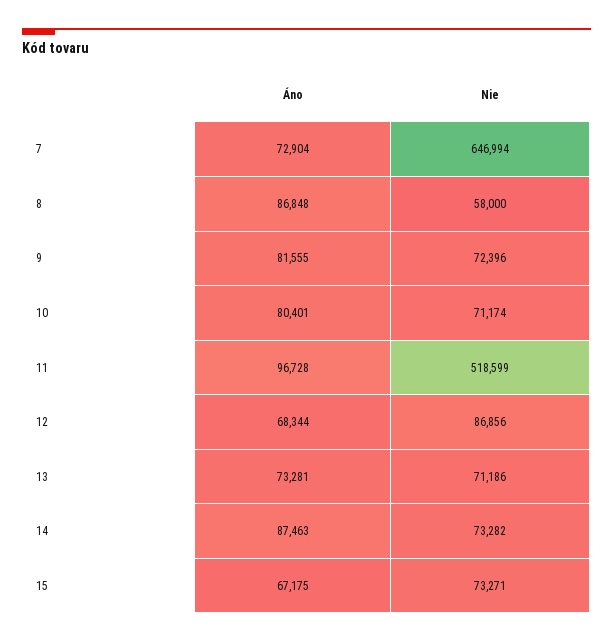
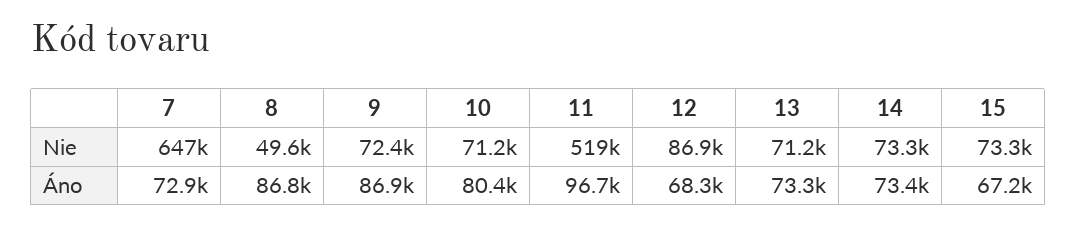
Nie, 8: 58000 -> 49600
Áno, 9: 81555 -> 86900
Áno, 14: 87463 -> 73400

